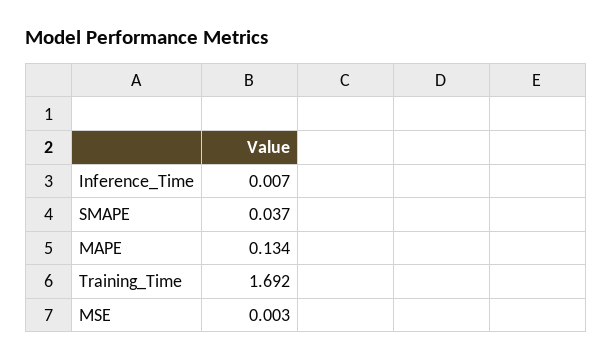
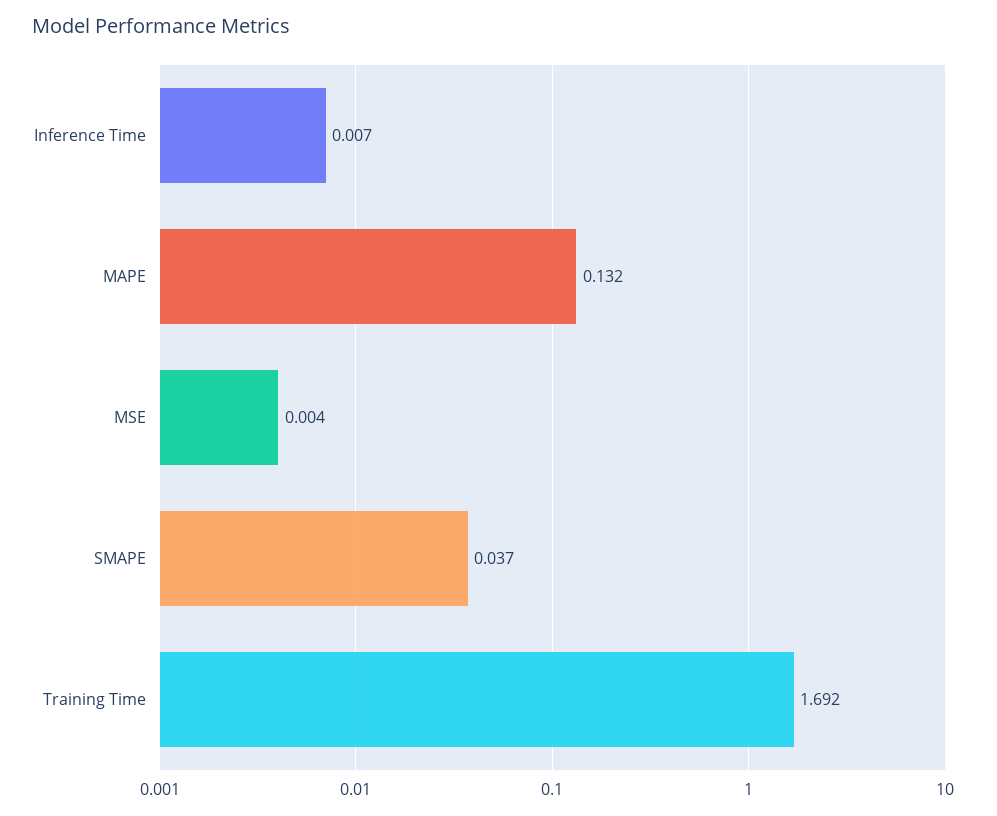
MAPE: 0.134 -> 0.132
MSE: 0.003 -> 0.004

